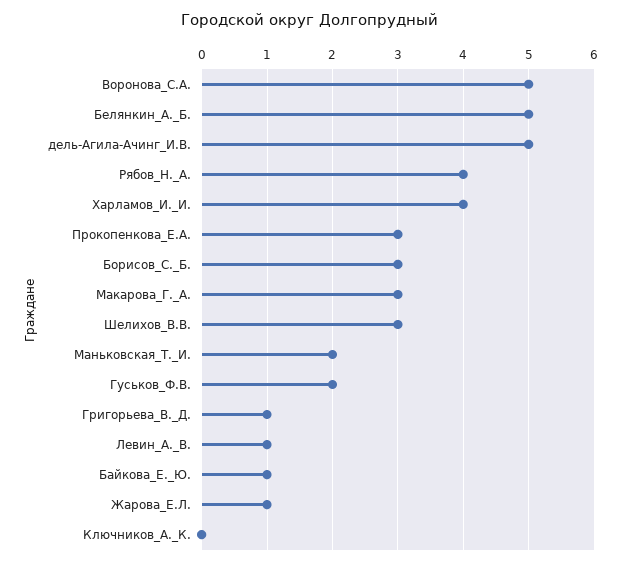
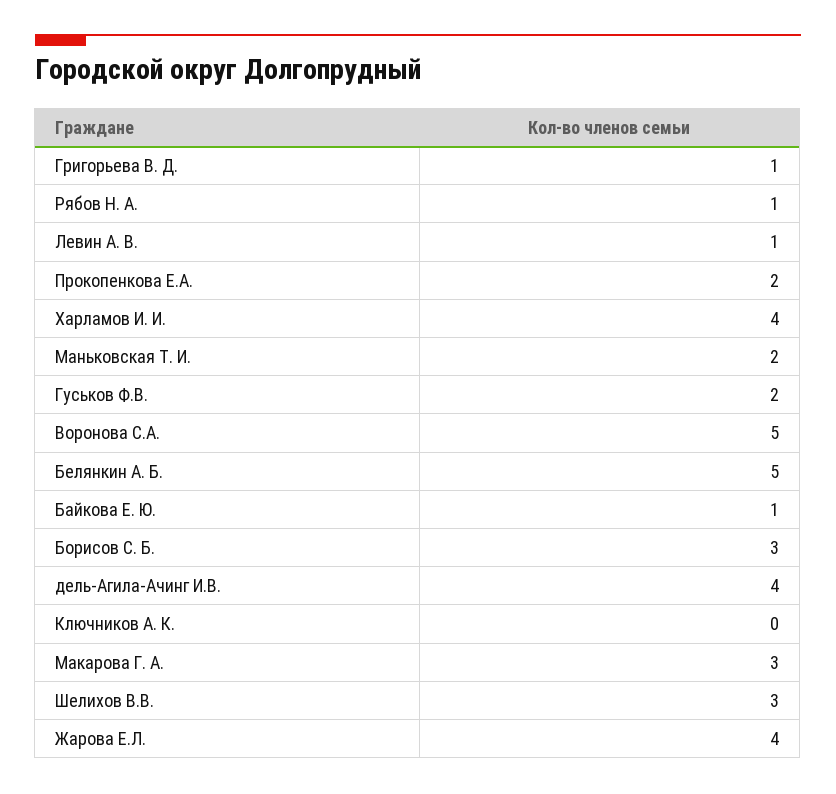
дель-Агила-Ачинг_И.В.: 5 -> 4
Рябов_Н._А.: 4 -> 1
Прокопенкова_Е.А.: 3 -> 2
Жарова_Е.Л.: 1 -> 4

